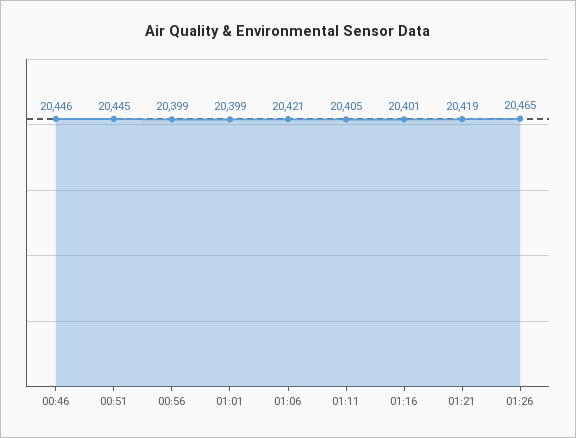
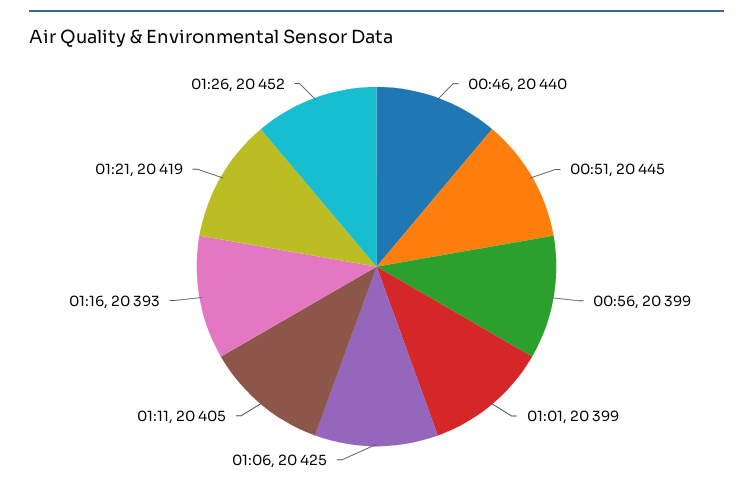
00:46: 20446 -> 20440
01:06: 20421 -> 20425
01:16: 20401 -> 20393
01:26: 20465 -> 20452

